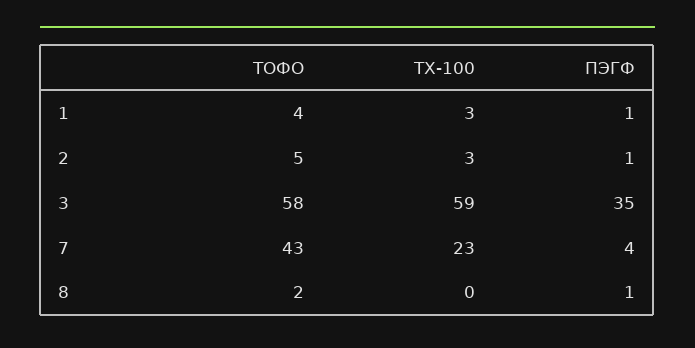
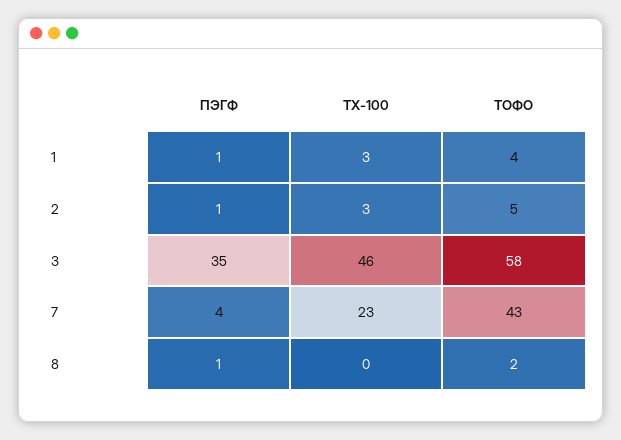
ТХ-100, 3: 59 -> 46

